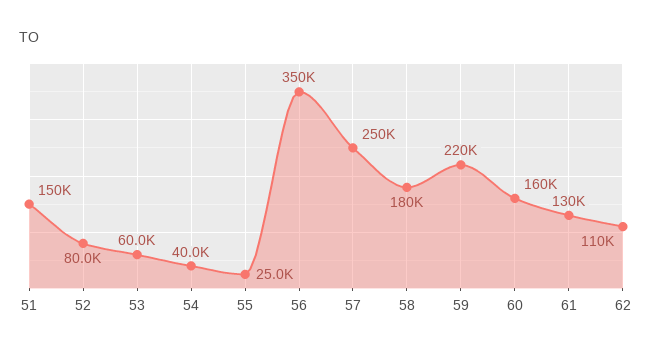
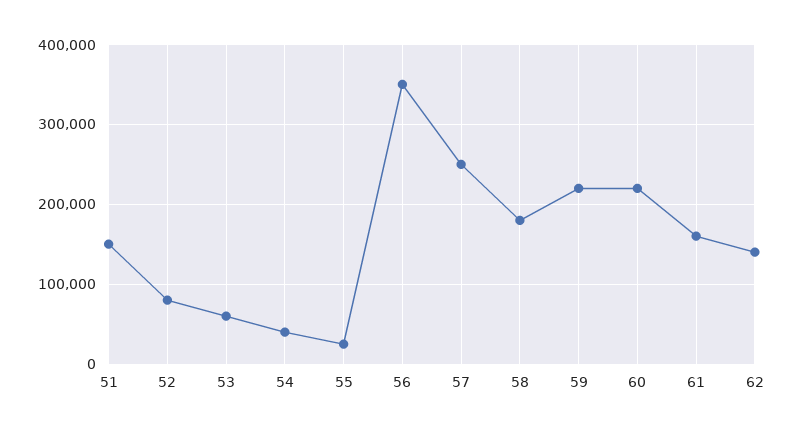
60: 160000 -> 220000
61: 130000 -> 160000
62: 110000 -> 140000

